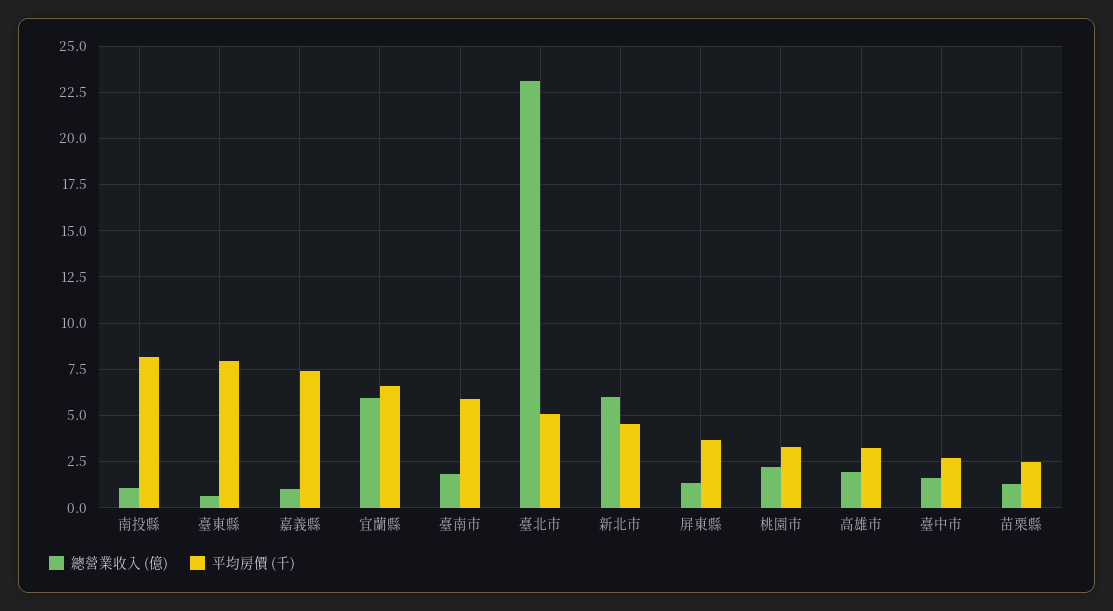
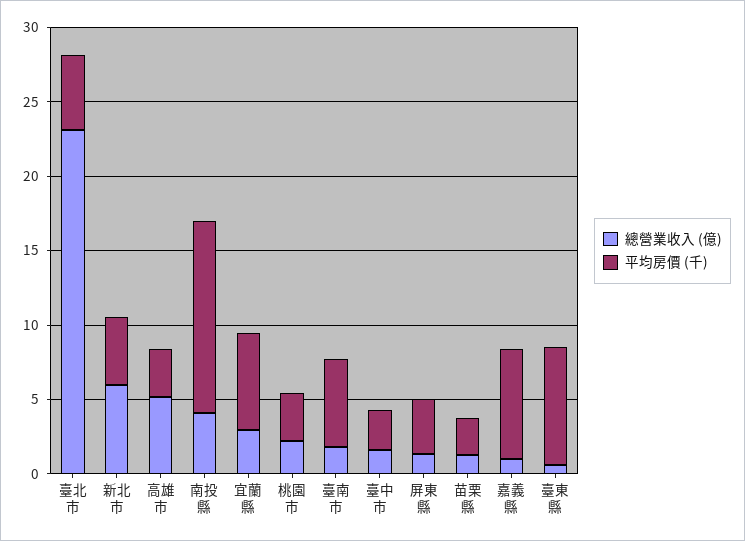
總營業收入 (億), 南投縣: 1 -> 4
平均房價 (千), 南投縣: 8 -> 13
總營業收入 (億), 宜蘭縣: 6 -> 3
總營業收入 (億), 高雄市: 2 -> 5

